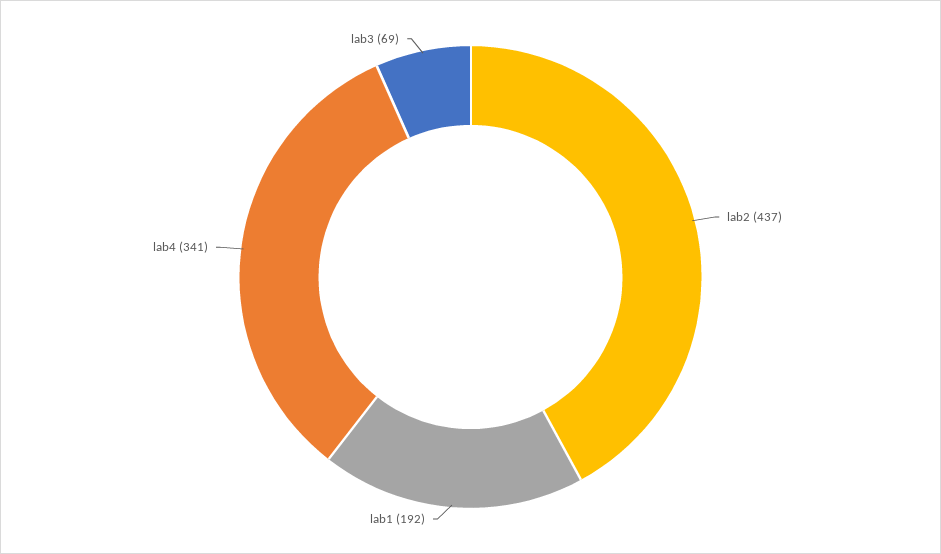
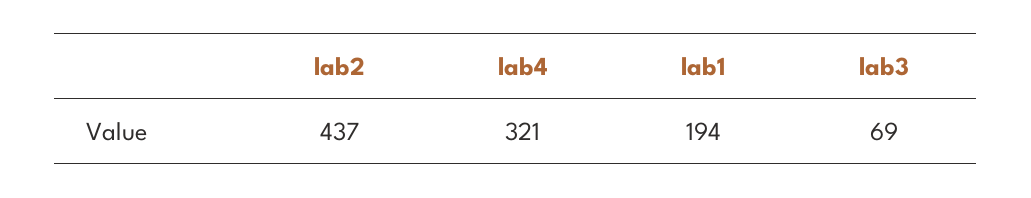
lab1: 192 -> 194
lab4: 341 -> 321

